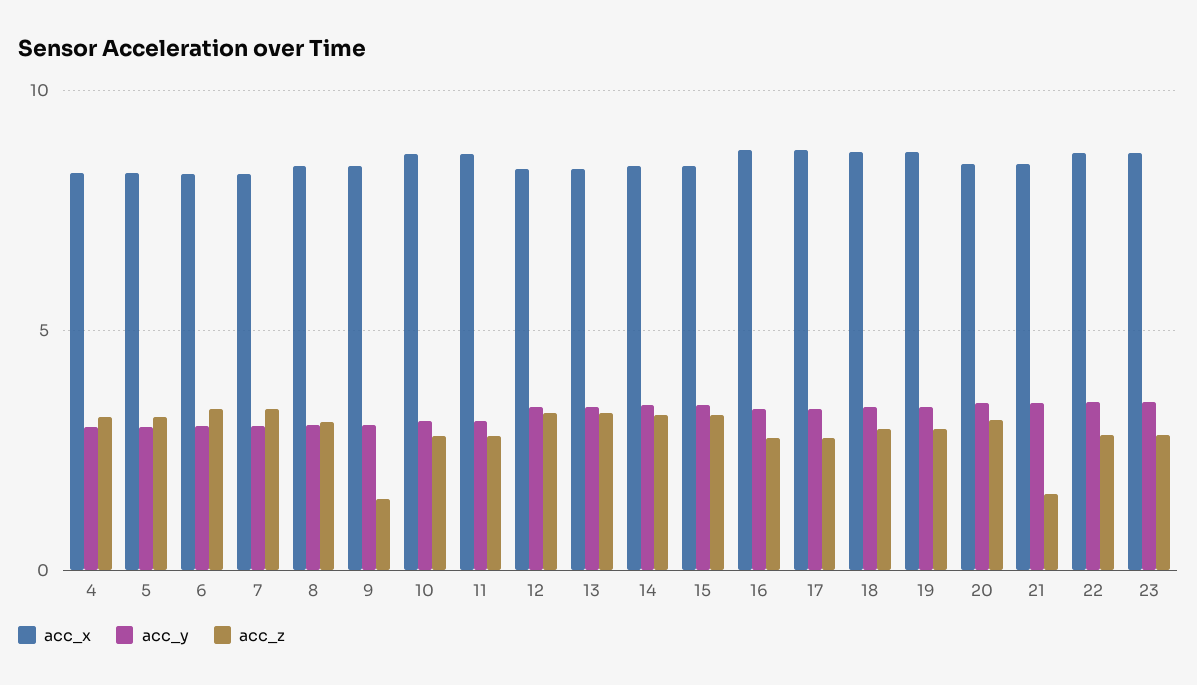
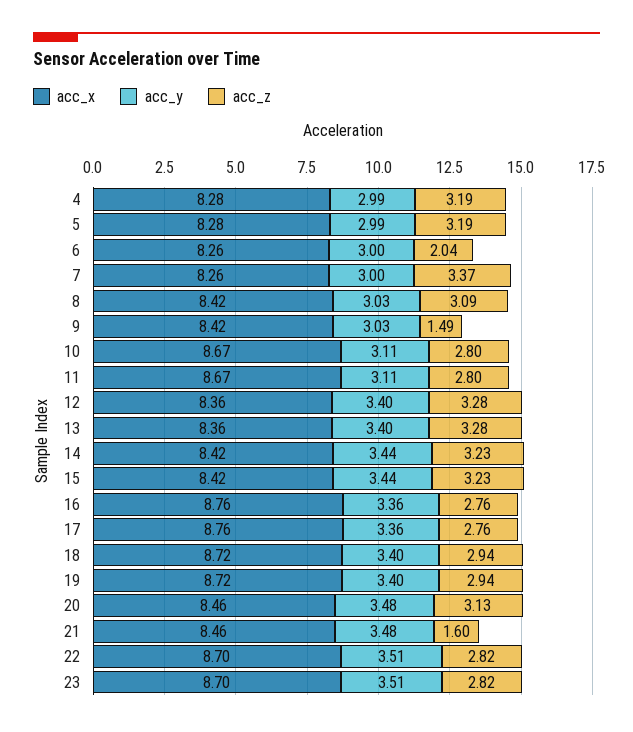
acc_z, 6: 3.5 -> 2.04

